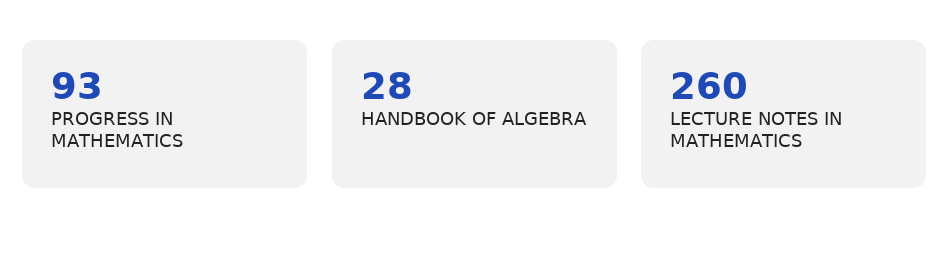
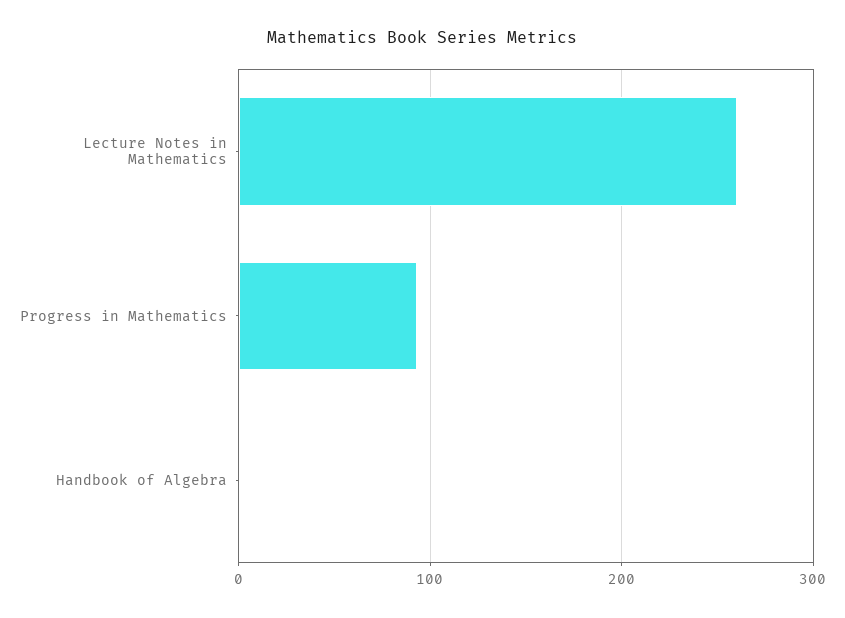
HANDBOOK OF ALGEBRA: 28 -> 0

